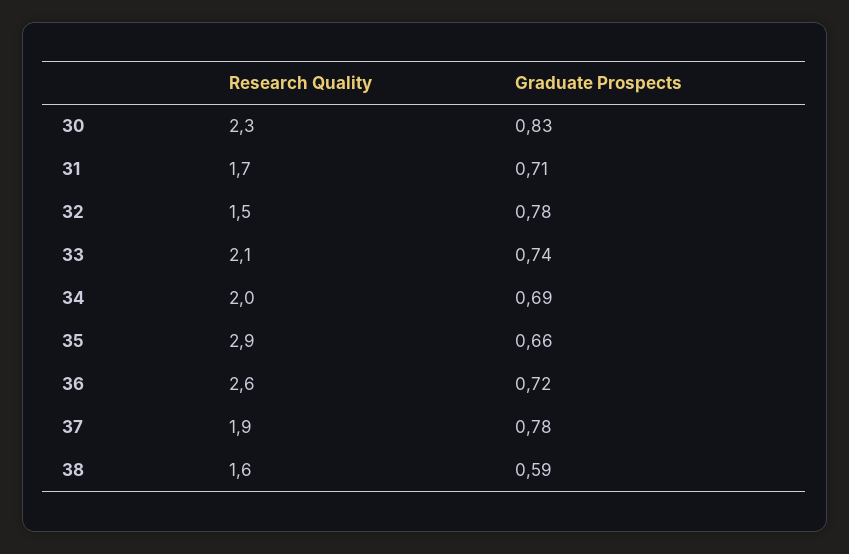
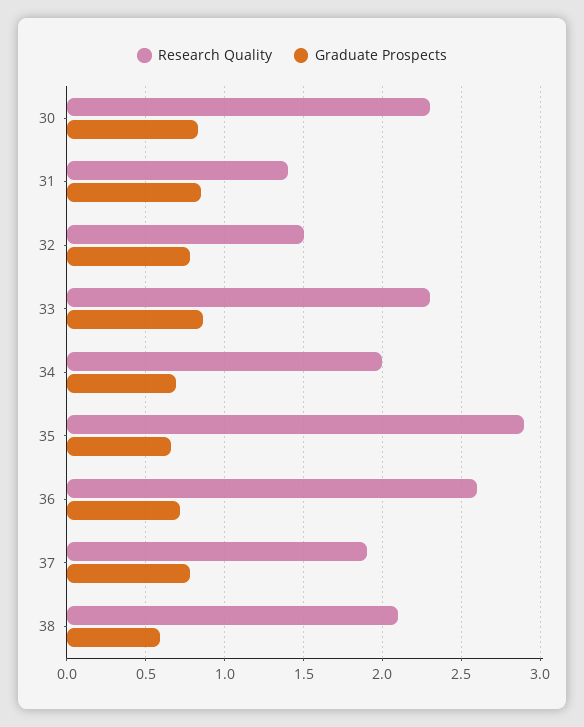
Research Quality, 31: 1.7 -> 1.4
Graduate Prospects, 31: 0.71 -> 0.85
Research Quality, 33: 2.1 -> 2.3
Graduate Prospects, 33: 0.74 -> 0.85
Research Quality, 38: 1.6 -> 2.1

